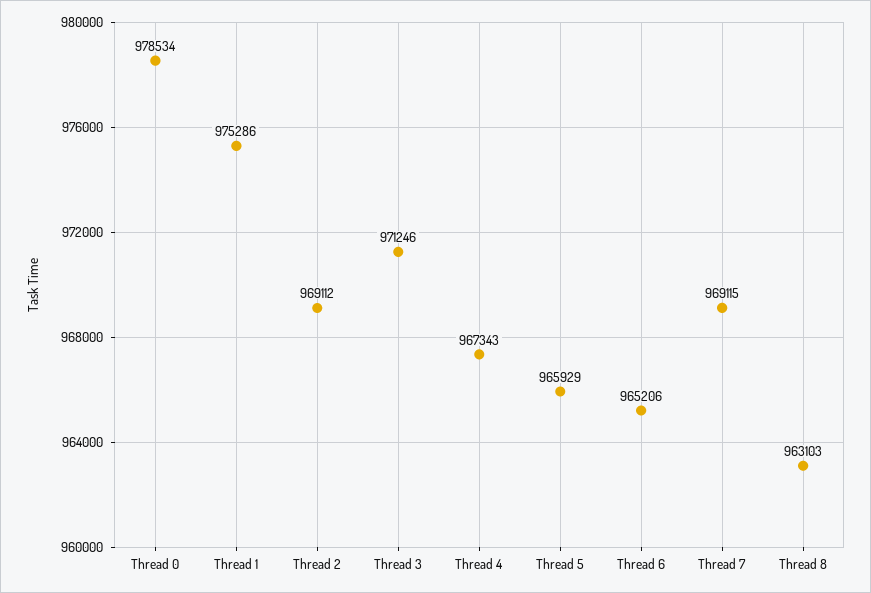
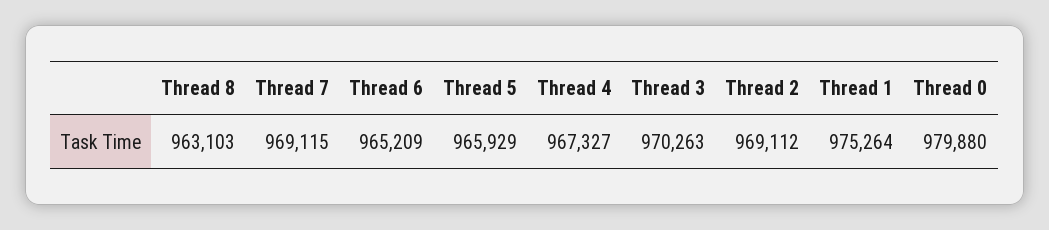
Thread 0: 978534 -> 979880
Thread 1: 975286 -> 975264
Thread 3: 971246 -> 970263
Thread 4: 967343 -> 967327
Thread 6: 965206 -> 965209

